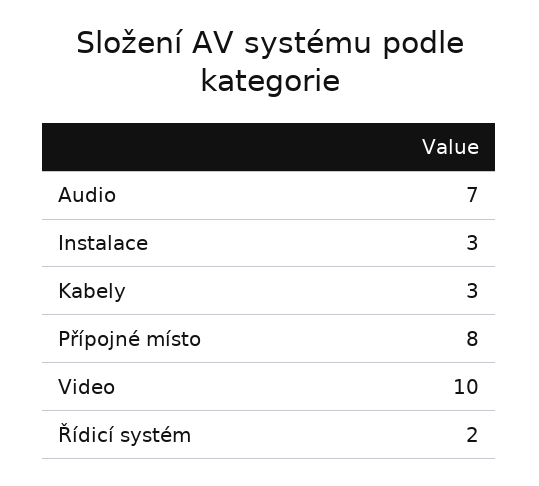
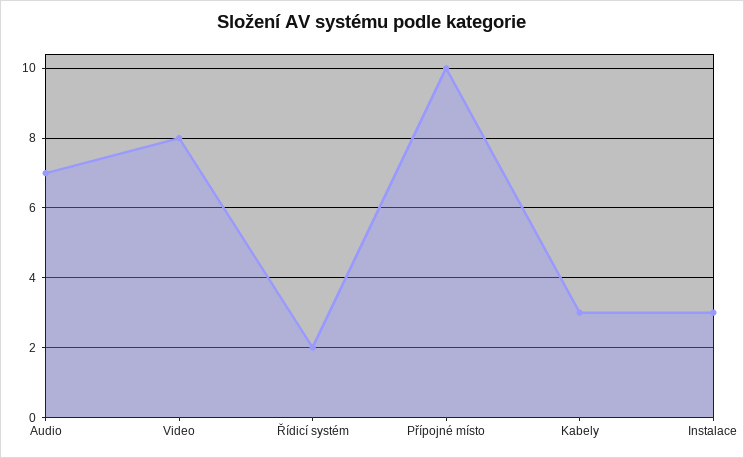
Přípojné místo: 8 -> 10
Video: 10 -> 8

